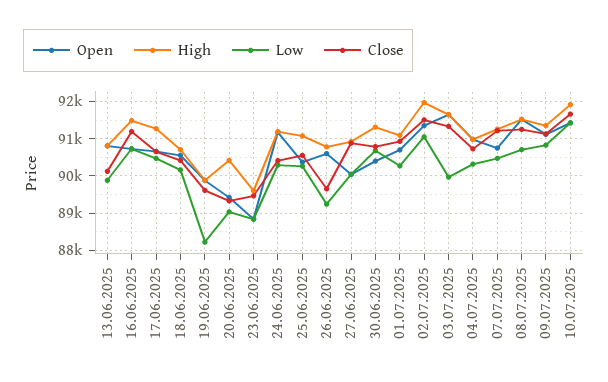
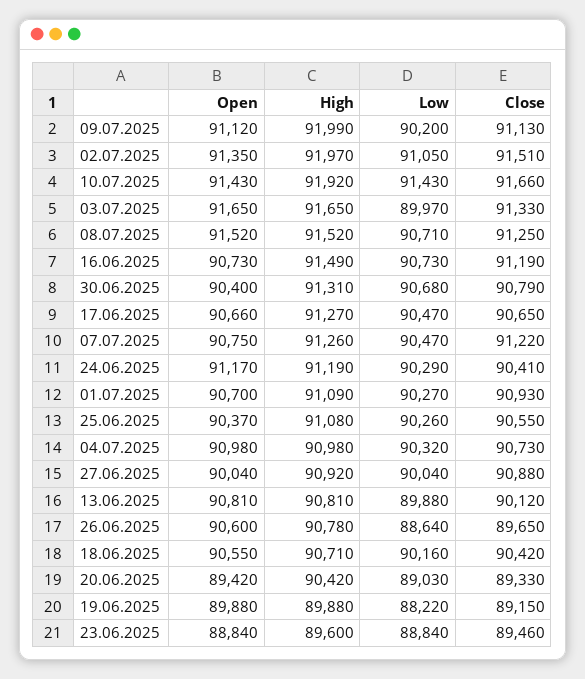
Close, 19.06.2025: 89600 -> 89150
Low, 26.06.2025: 89200 -> 88640
High, 09.07.2025: 91400 -> 91990
Low, 09.07.2025: 90800 -> 90200

